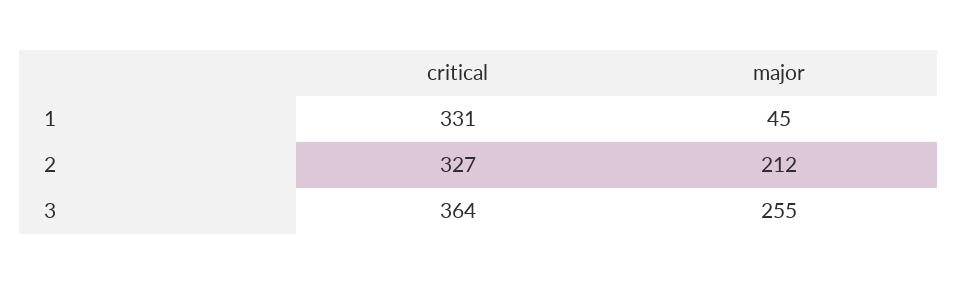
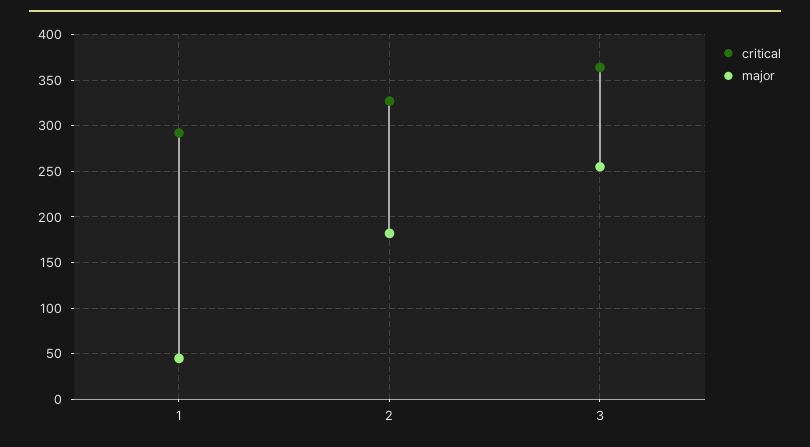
critical, 1: 331 -> 290
major, 2: 212 -> 180

